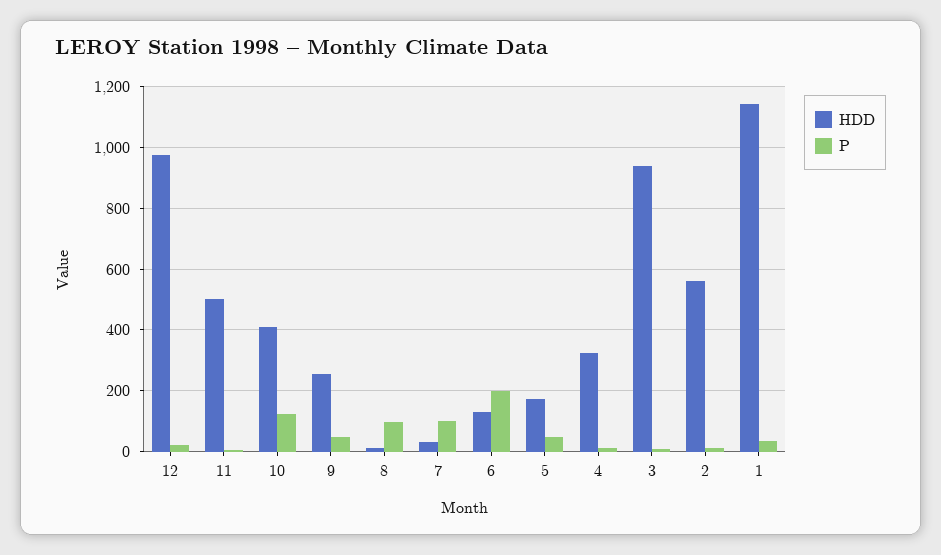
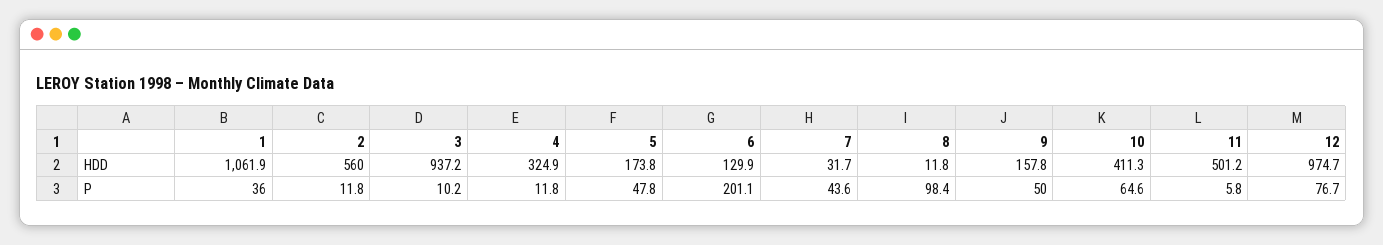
P, 12: 20 -> 76.7
P, 10: 120 -> 64.6
HDD, 9: 260 -> 157.8
P, 7: 100 -> 43.6
HDD, 1: 1140 -> 1061.9

